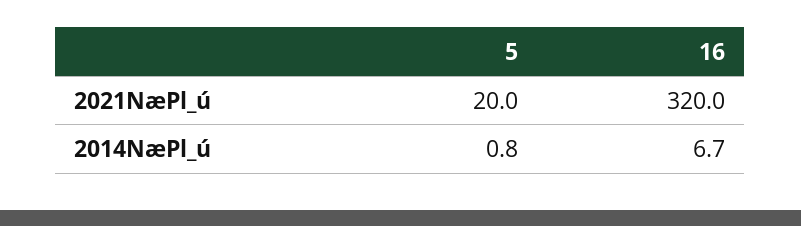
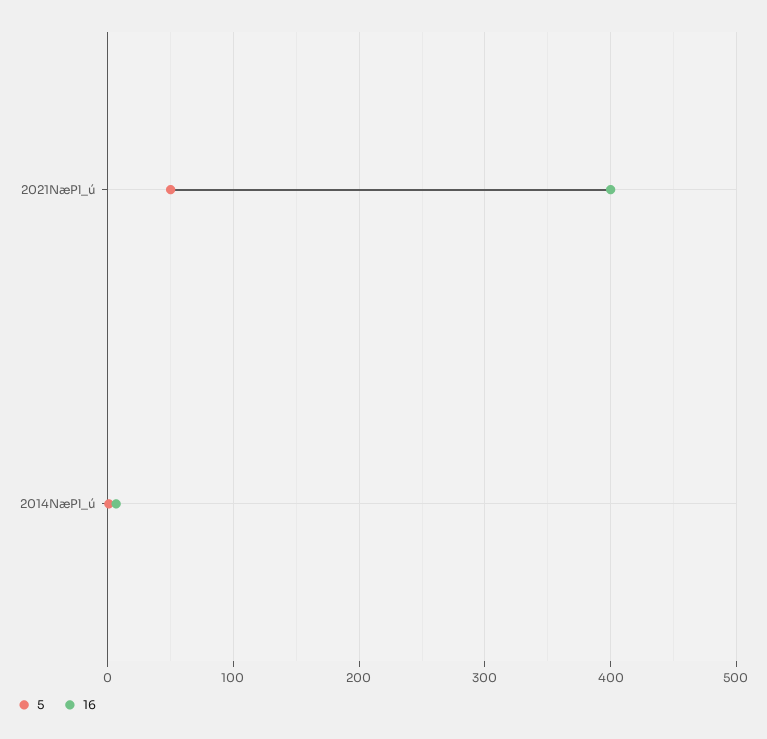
5, 2021NæPl_ú: 20 -> 50
16, 2021NæPl_ú: 320 -> 400

